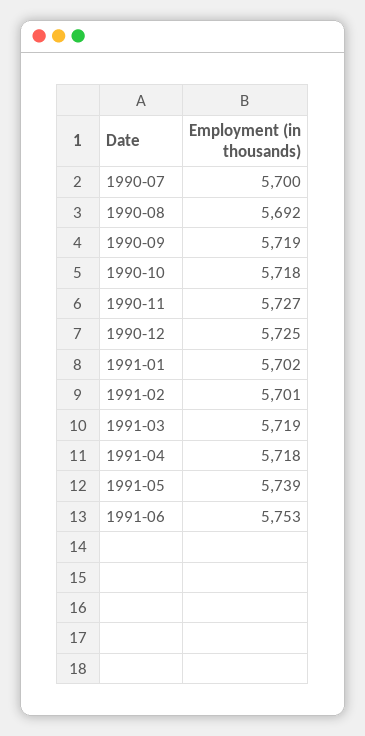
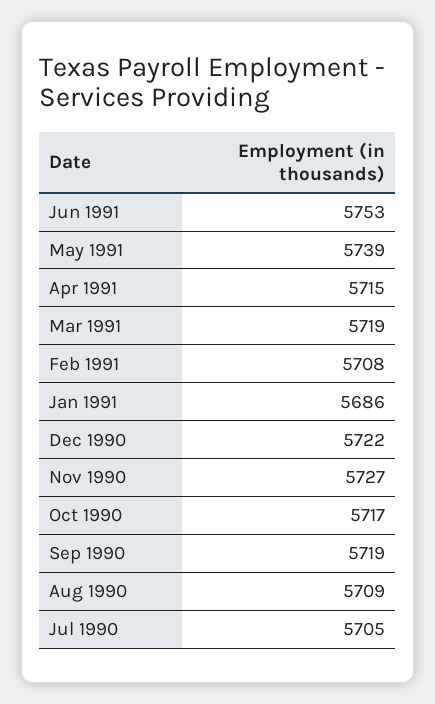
1990-07: 5700 -> 5705
1990-08: 5692 -> 5709
1990-10: 5718 -> 5717
1990-12: 5725 -> 5722
1991-01: 5702 -> 5686
1991-02: 5701 -> 5708
1991-04: 5718 -> 5715

